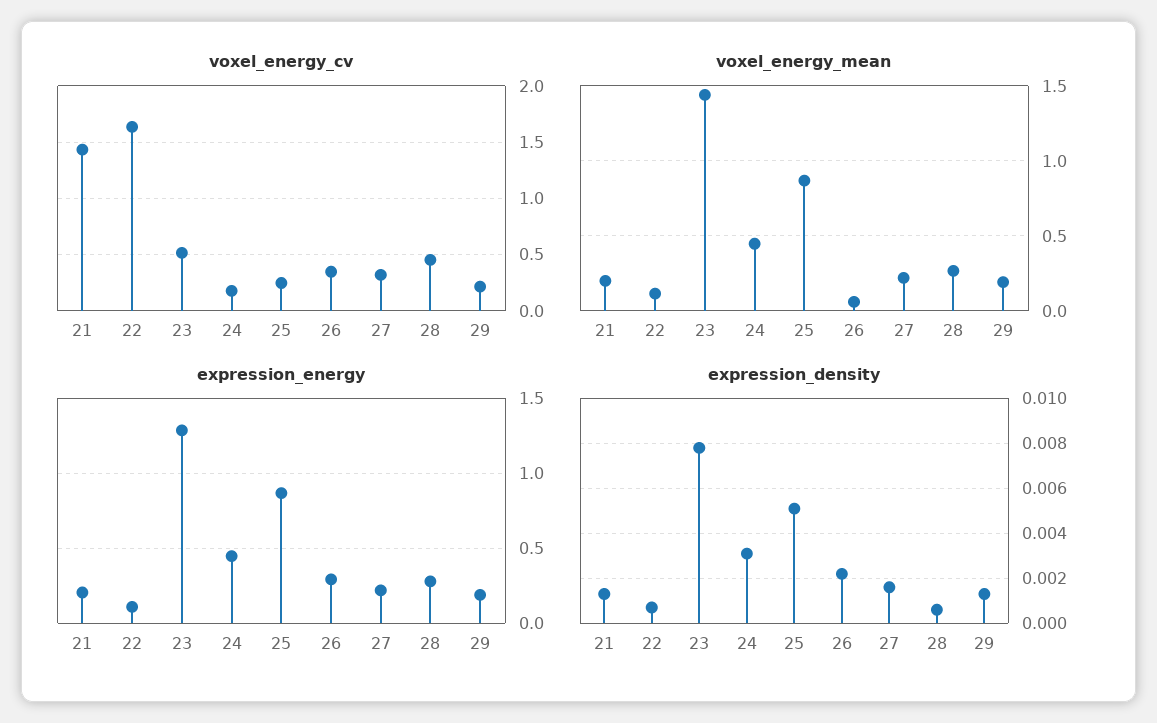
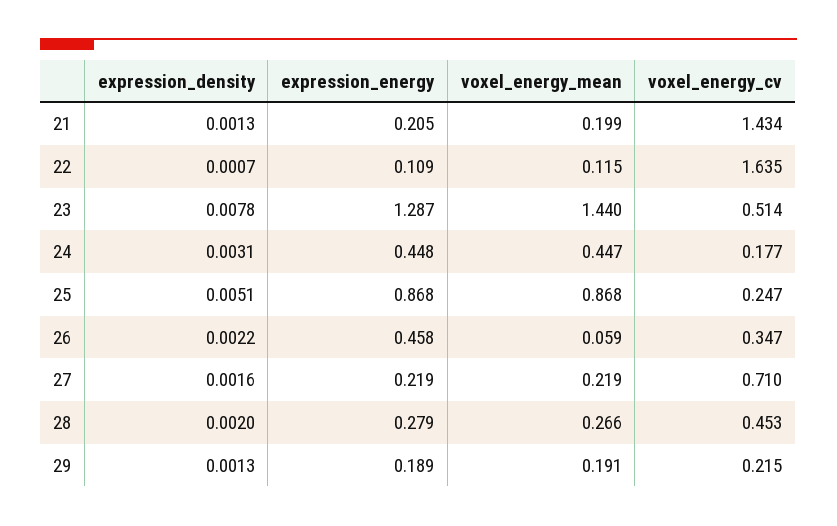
voxel_energy_cv, 27: 0.3 -> 0.71
expression_energy, 26: 0.3 -> 0.458
expression_density, 28: 0.0005 -> 0.002

